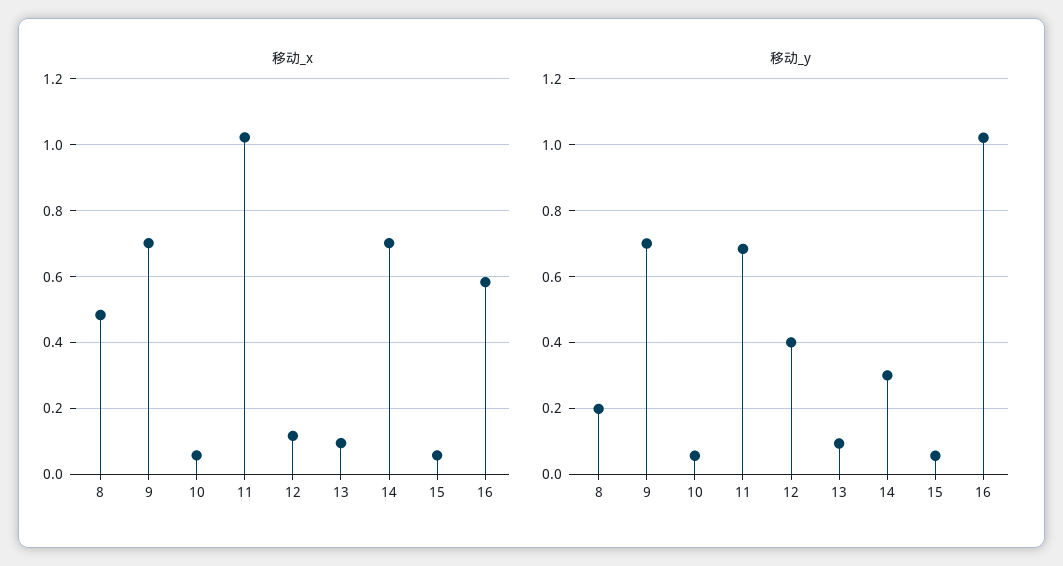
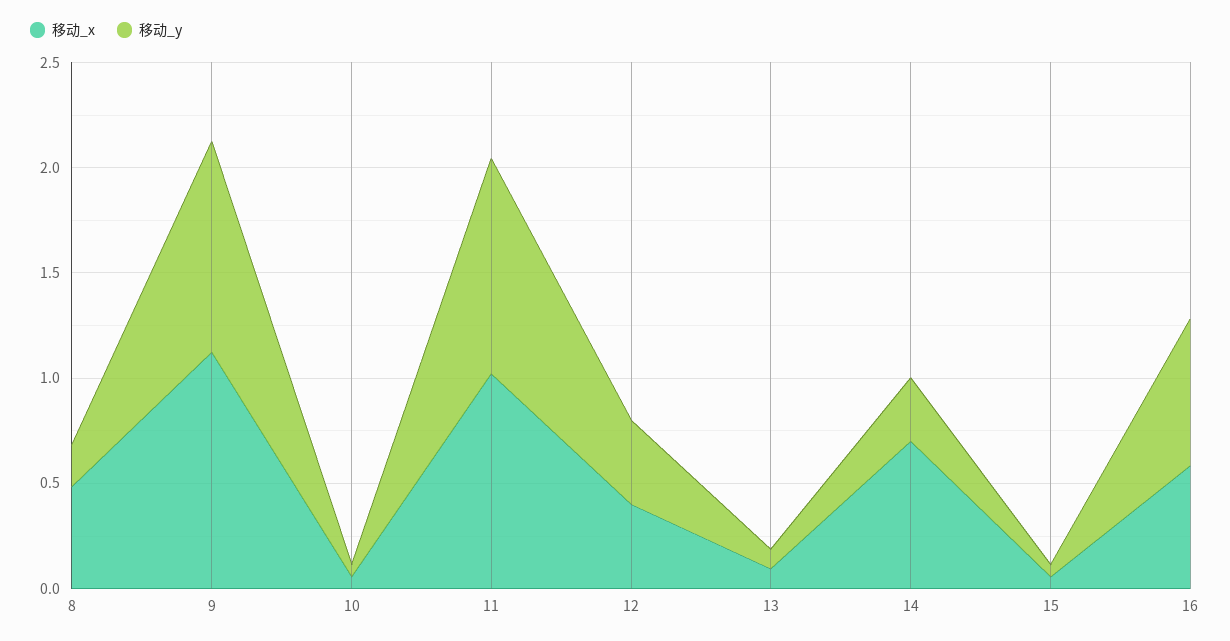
移动_x, 9: 0.7 -> 1.1
移动_x, 12: 0.12 -> 0.4
移动_y, 9: 0.7 -> 1
移动_y, 11: 0.68 -> 1
移动_y, 16: 1.02 -> 0.7

